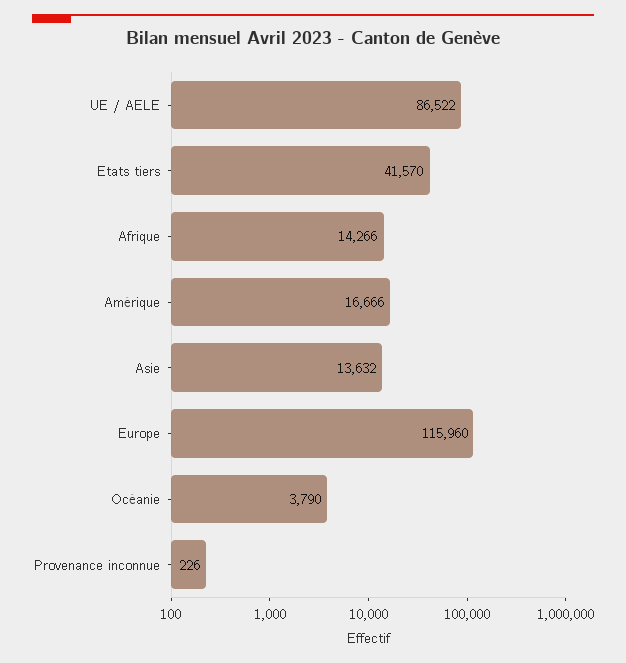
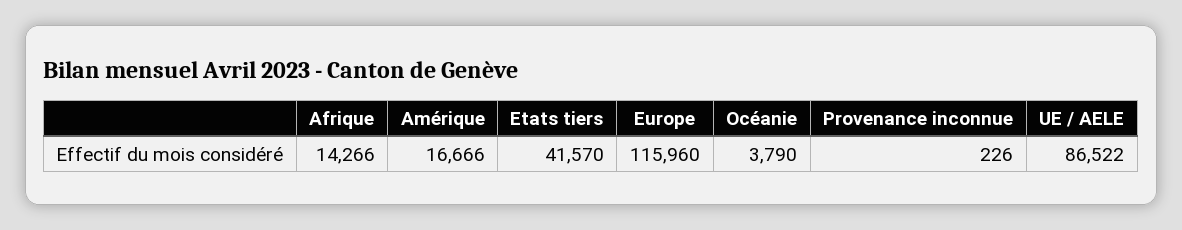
Asie: 13632 -> none

